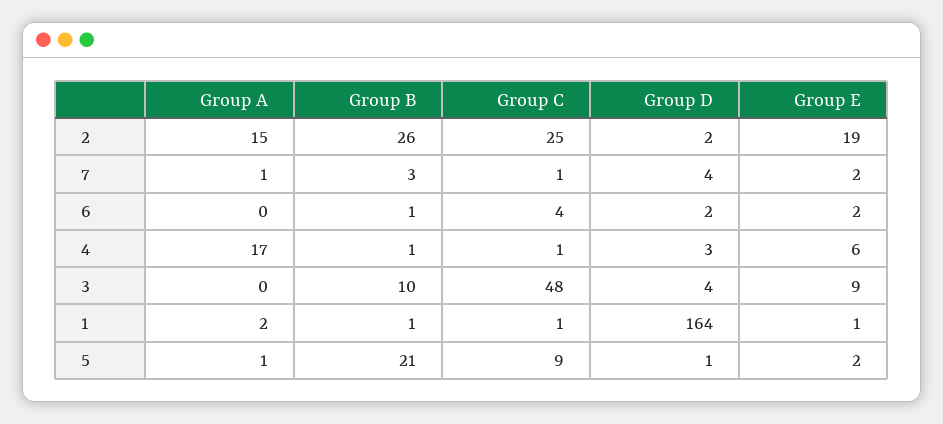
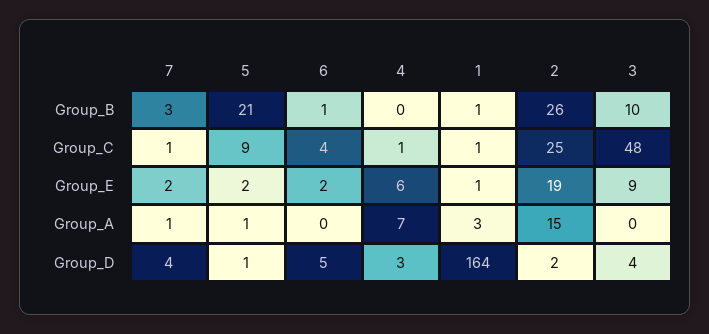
Group D, 6: 2 -> 5
Group A, 4: 17 -> 7
Group B, 4: 1 -> 0
Group A, 1: 2 -> 3

